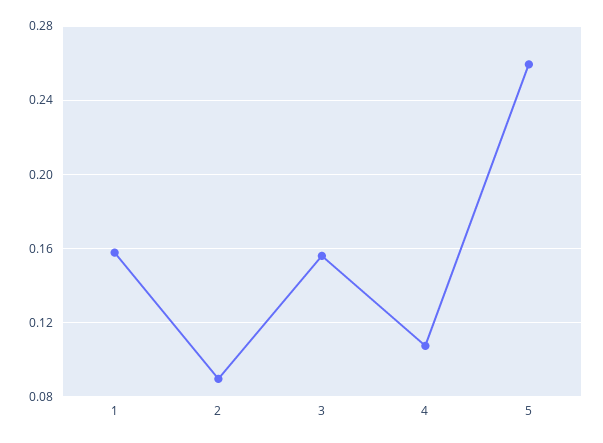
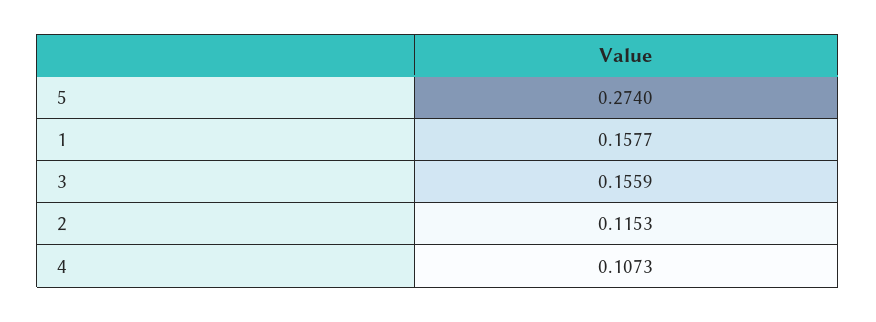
2: 0.09 -> 0.1153
5: 0.26 -> 0.274

